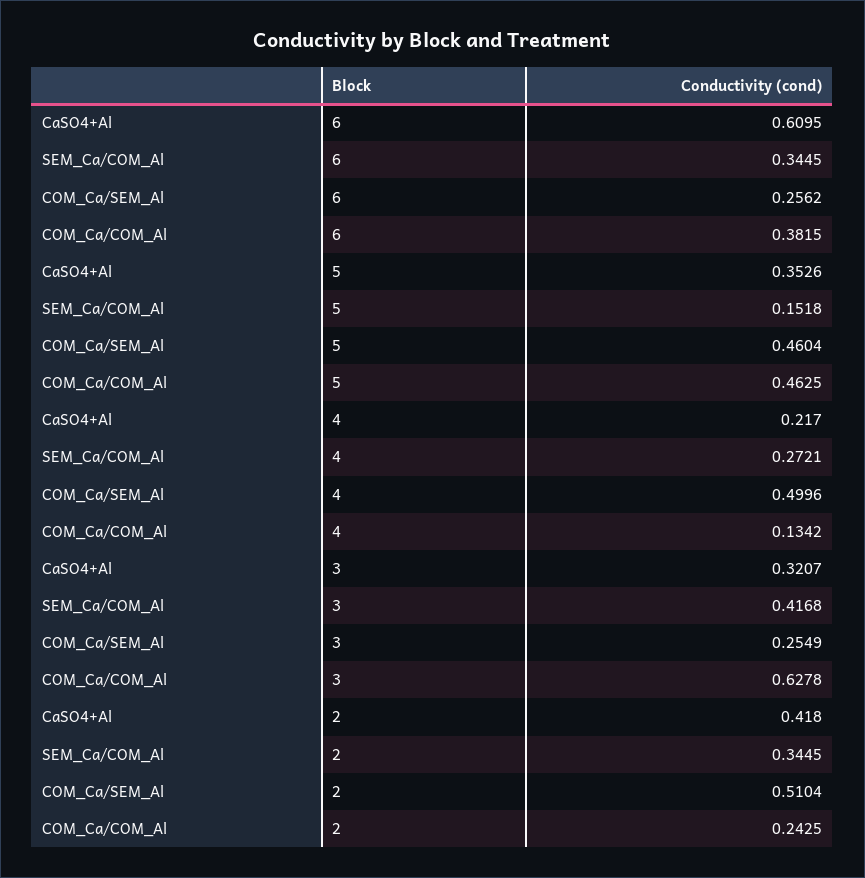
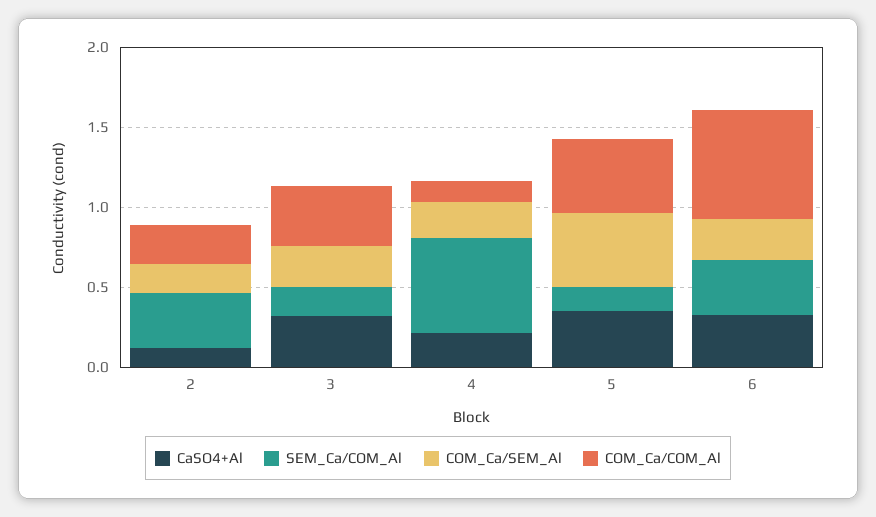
CaSO4+Al, 6: 0.6095 -> 0.3
COM_Ca/COM_Al, 6: 0.3815 -> 0.7
SEM_Ca/COM_Al, 4: 0.2721 -> 0.6
COM_Ca/SEM_Al, 4: 0.4996 -> 0.2
SEM_Ca/COM_Al, 3: 0.4168 -> 0.2
COM_Ca/COM_Al, 3: 0.6278 -> 0.4
CaSO4+Al, 2: 0.418 -> 0.1
COM_Ca/SEM_Al, 2: 0.5104 -> 0.2

